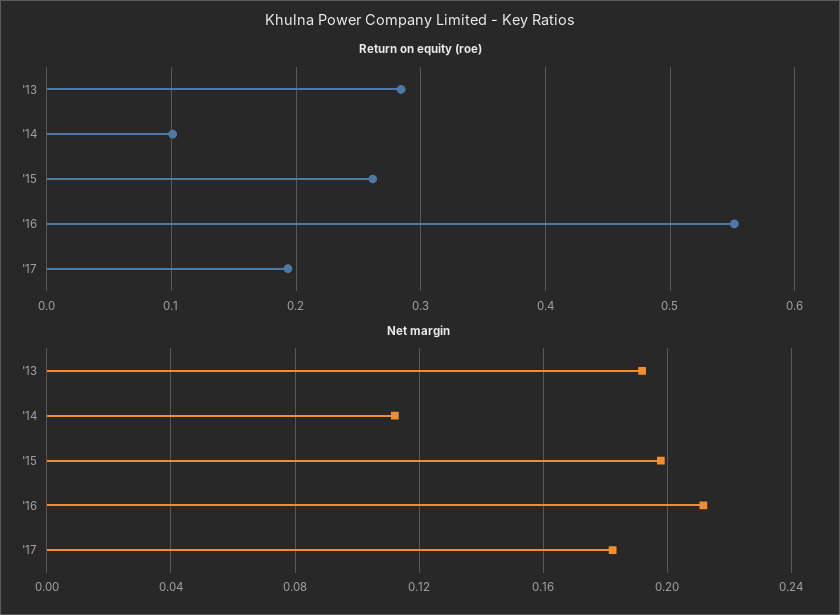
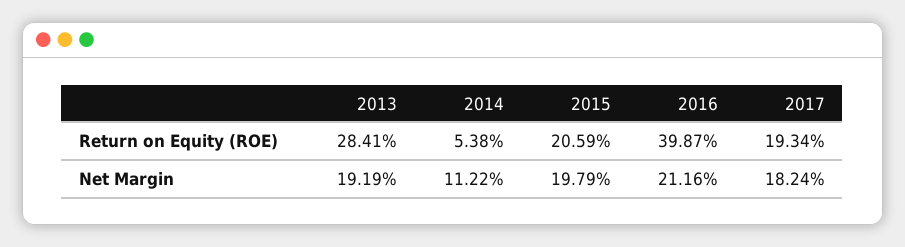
Return on equity (roe), '14: 0.1 -> 0.0538
Return on equity (roe), '15: 0.26 -> 0.2059
Return on equity (roe), '16: 0.55 -> 0.3987

